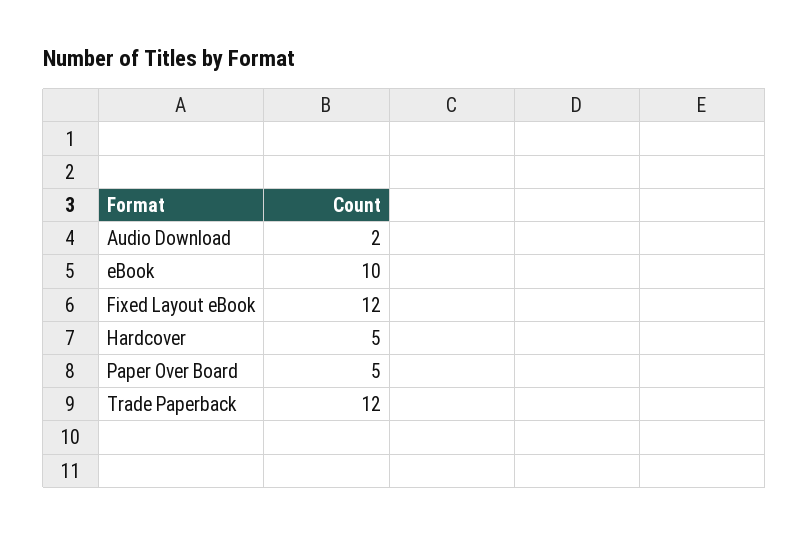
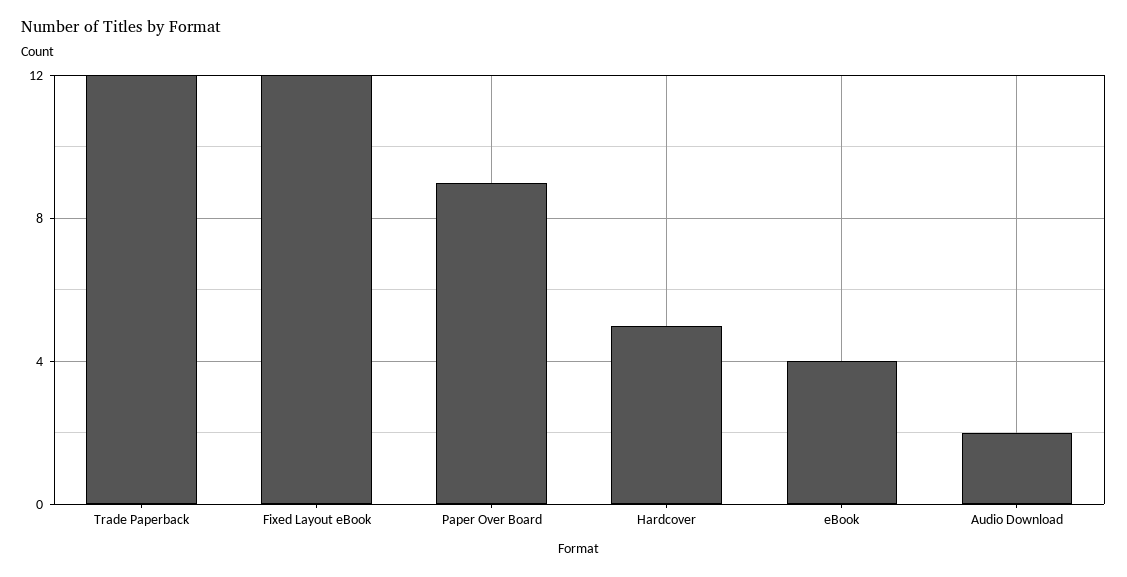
eBook: 10 -> 4
Paper Over Board: 5 -> 9

